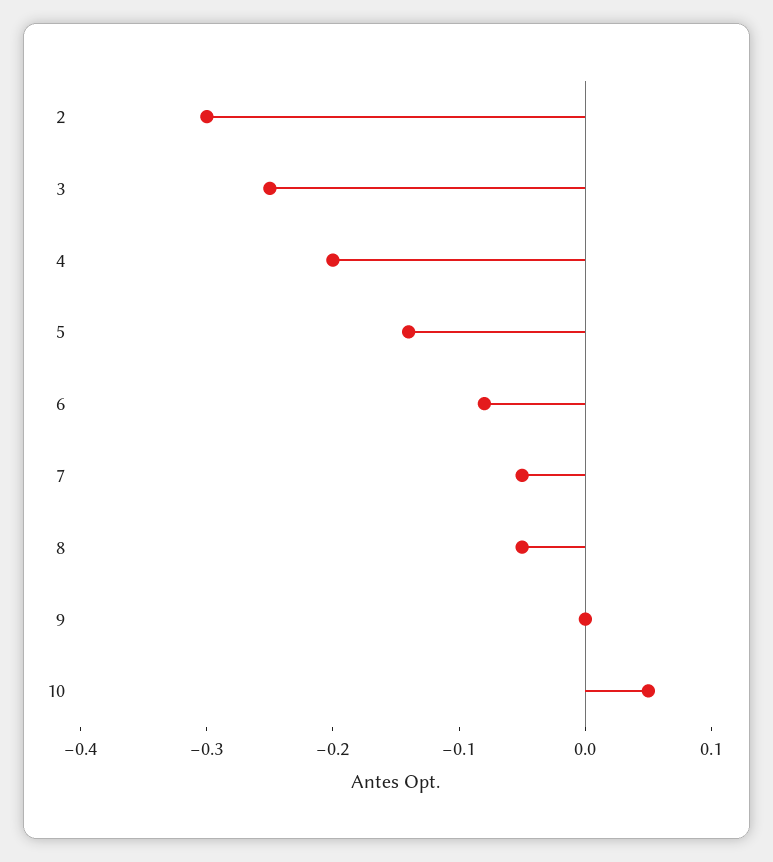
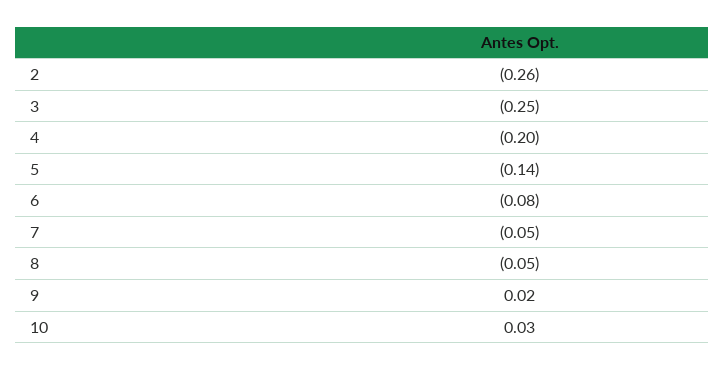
2: -0.3 -> -0.26
9: 0 -> 0.02
10: 0.05 -> 0.03

